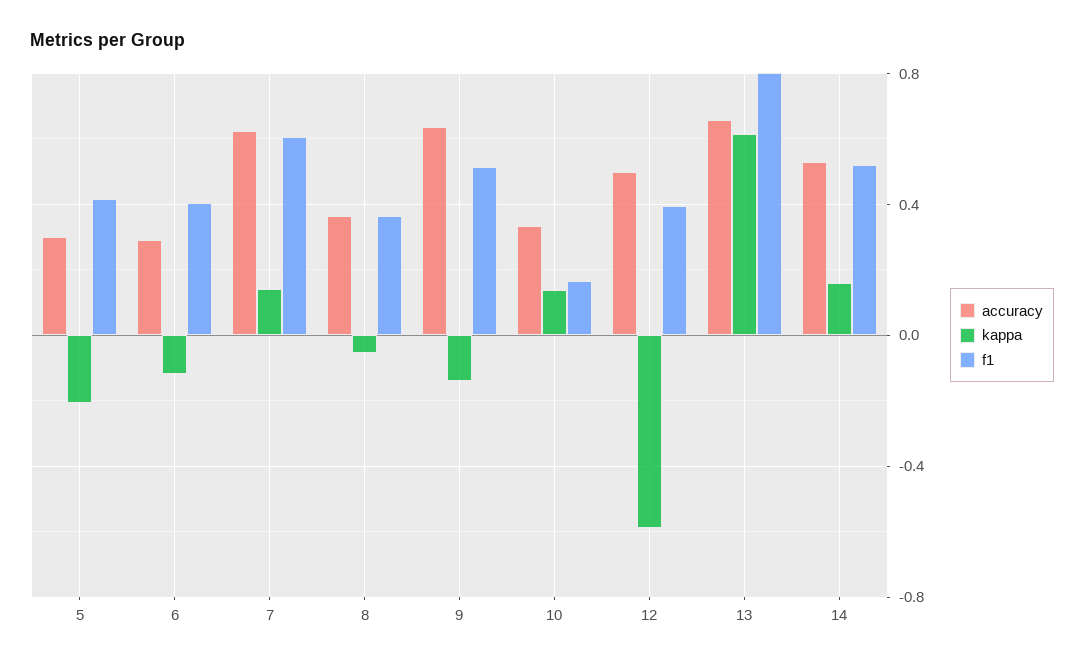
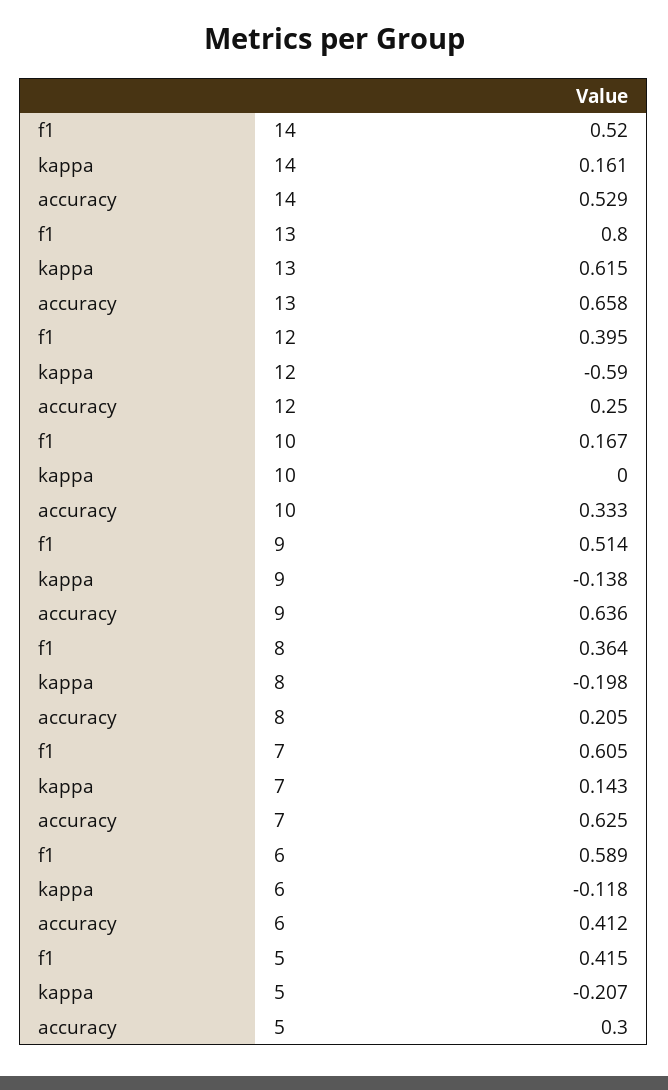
accuracy, 6: 0.3 -> 0.412
f1, 6: 0.4 -> 0.589
accuracy, 8: 0.35 -> 0.205
kappa, 8: -0.05 -> -0.198
kappa, 10: 0.15 -> 0
accuracy, 12: 0.5 -> 0.25

